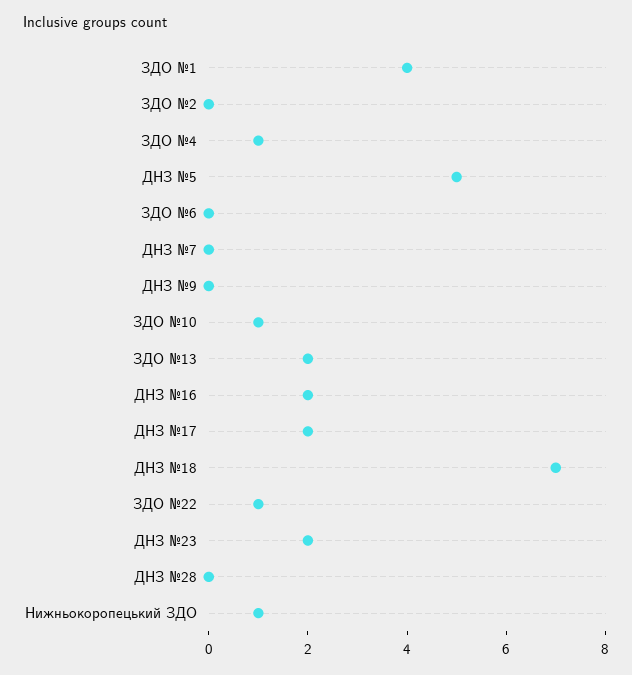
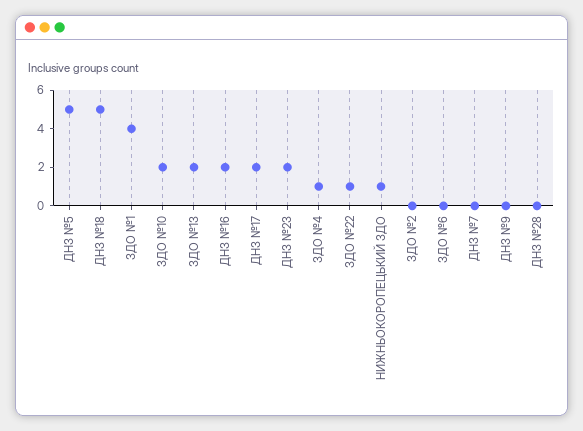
ЗДО №10: 1 -> 2
ДНЗ №18: 7 -> 5

